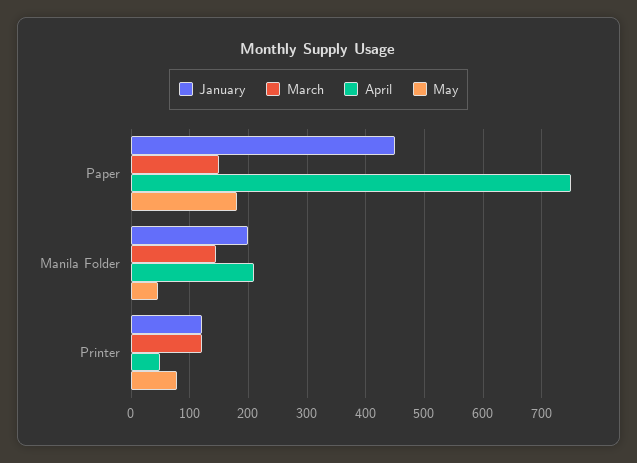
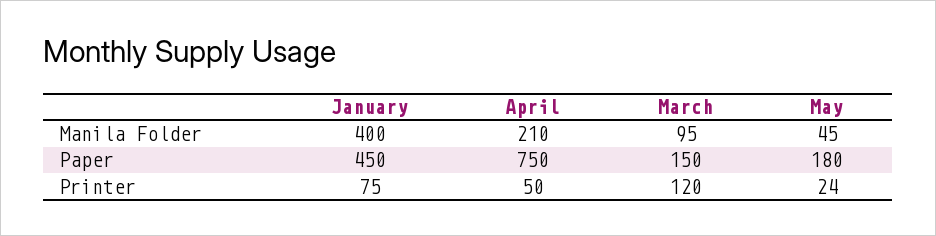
January, Manila Folder: 200 -> 400
March, Manila Folder: 140 -> 95
January, Printer: 120 -> 75
May, Printer: 80 -> 24

